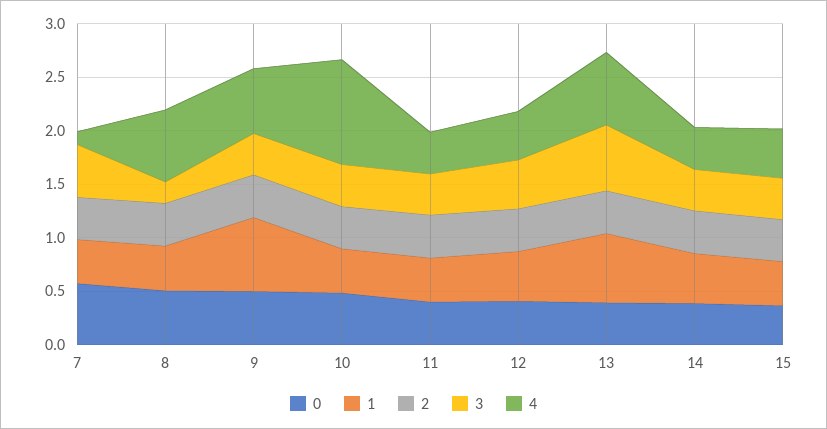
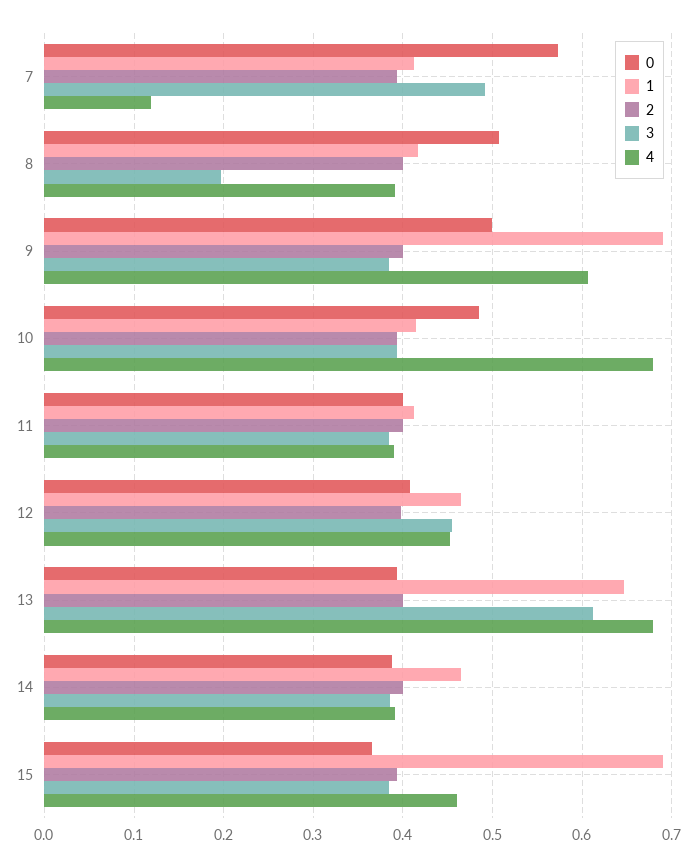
4, 8: 0.7 -> 0.39
4, 10: 1 -> 0.68
1, 15: 0.4 -> 0.69

